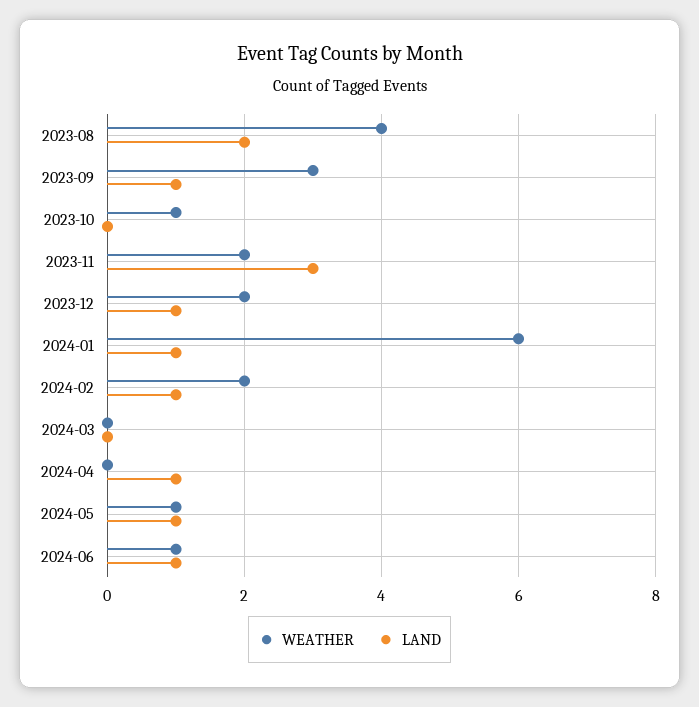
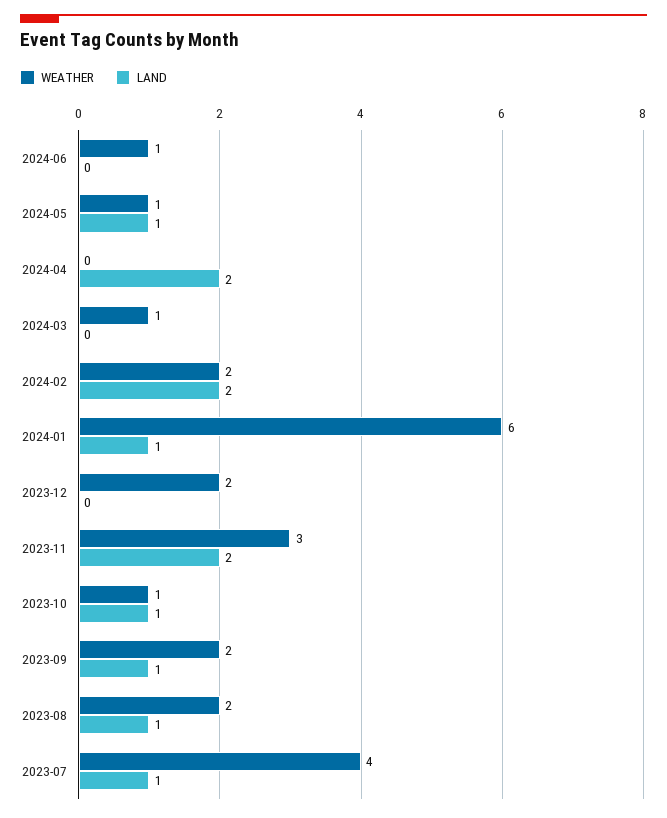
WEATHER, 2023-08: 4 -> 2
LAND, 2023-08: 2 -> 1
WEATHER, 2023-09: 3 -> 2
LAND, 2023-10: 0 -> 1
WEATHER, 2023-11: 2 -> 3
LAND, 2023-11: 3 -> 2
LAND, 2023-12: 1 -> 0
LAND, 2024-02: 1 -> 2
WEATHER, 2024-03: 0 -> 1
LAND, 2024-04: 1 -> 2
LAND, 2024-06: 1 -> 0
WEATHER, 2023-07: none -> 4
LAND, 2023-07: none -> 1

